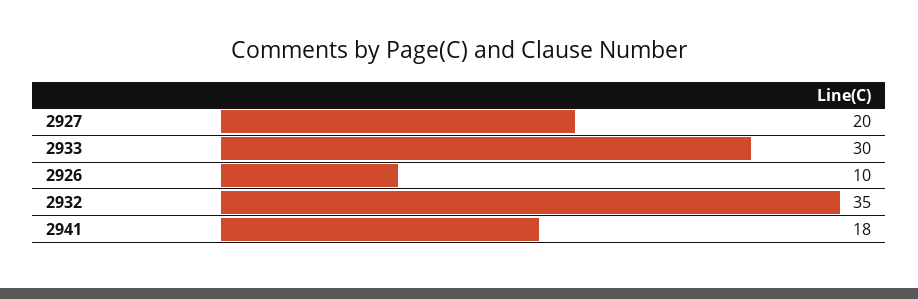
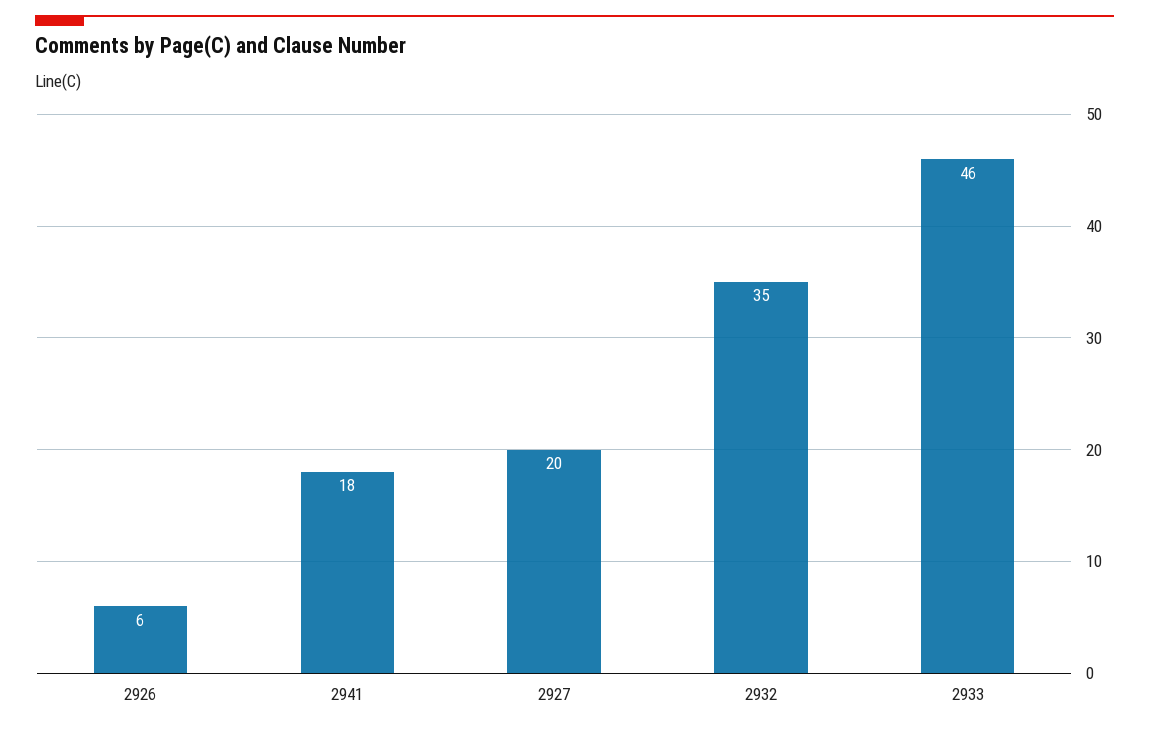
2933: 30 -> 46
2926: 10 -> 6

